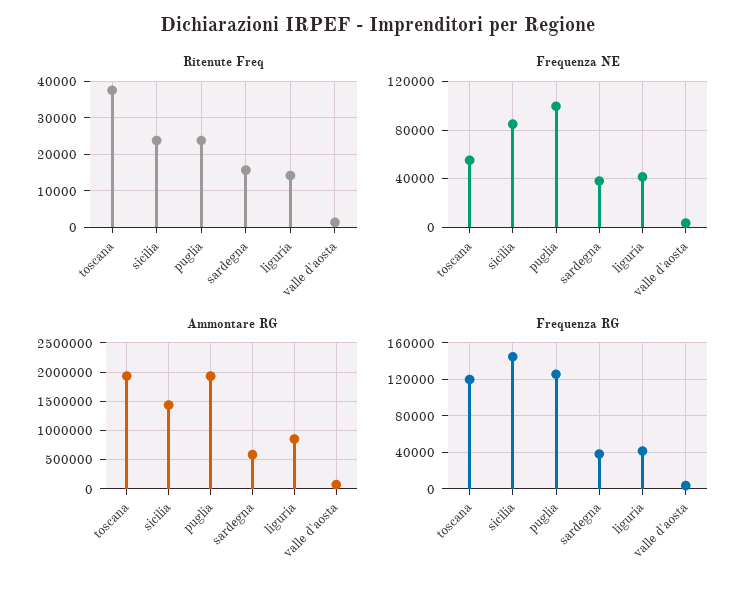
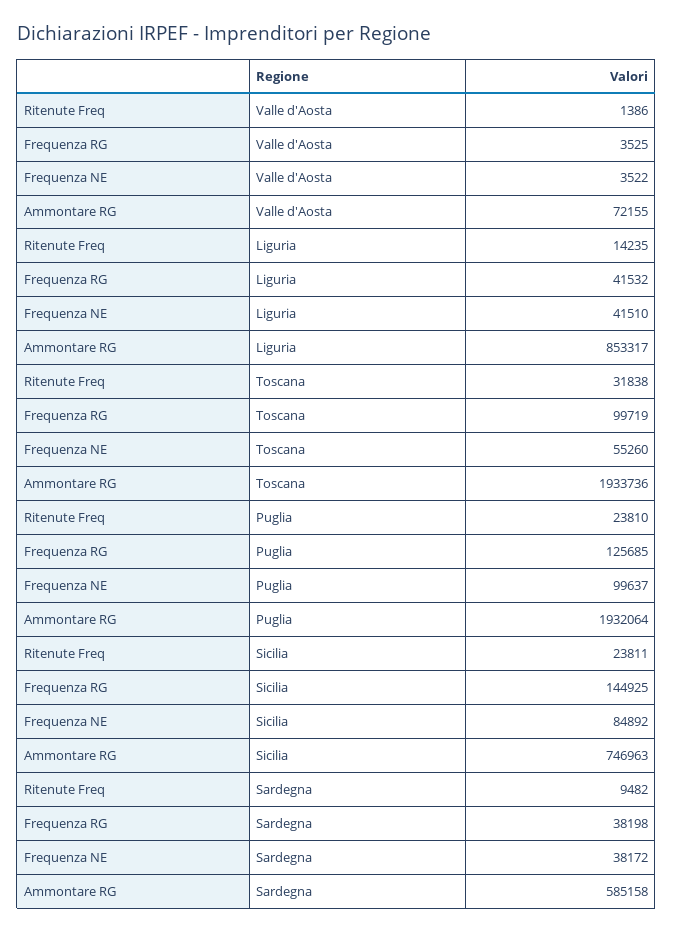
Ritenute Freq, toscana: 38000 -> 31838
Ritenute Freq, sardegna: 16000 -> 9482
Ammontare RG, sicilia: 1500000 -> 746963
Frequenza RG, toscana: 120000 -> 99719

